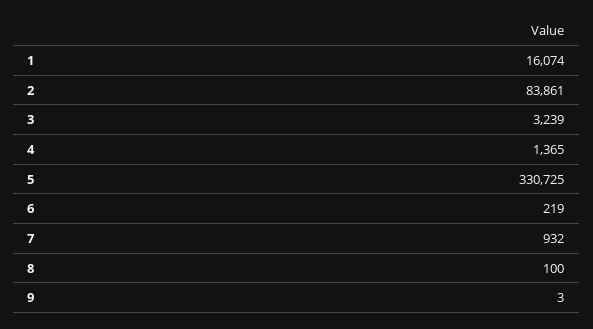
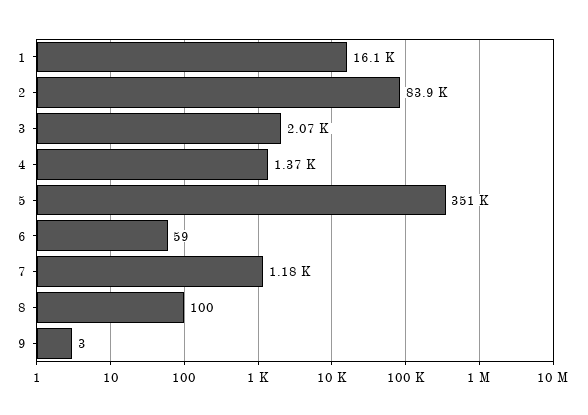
3: 3239 -> 2070
5: 330725 -> 351000
6: 219 -> 59
7: 932 -> 1180

